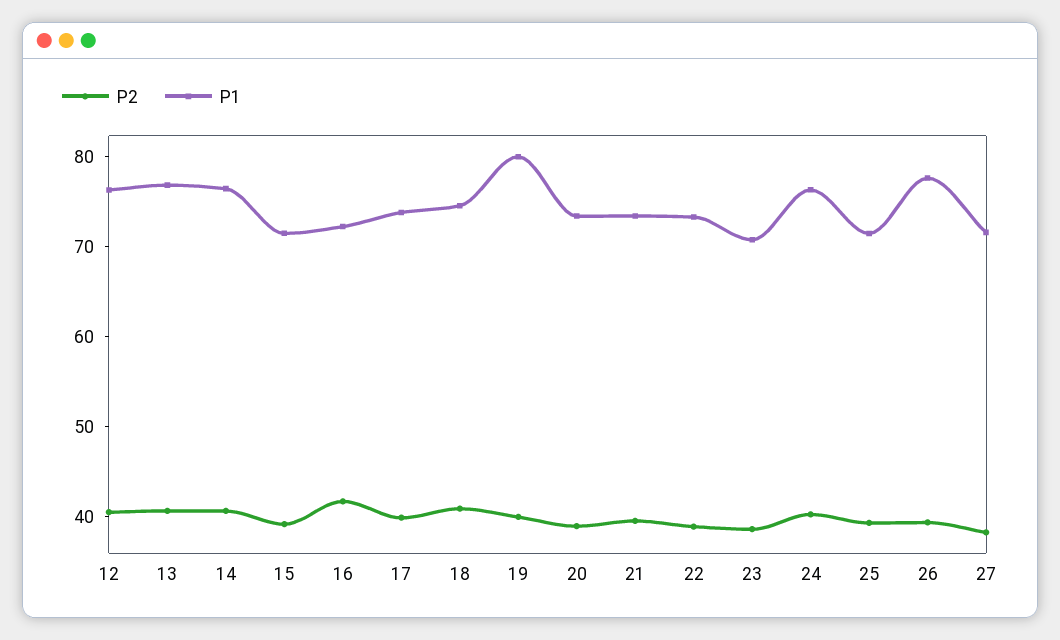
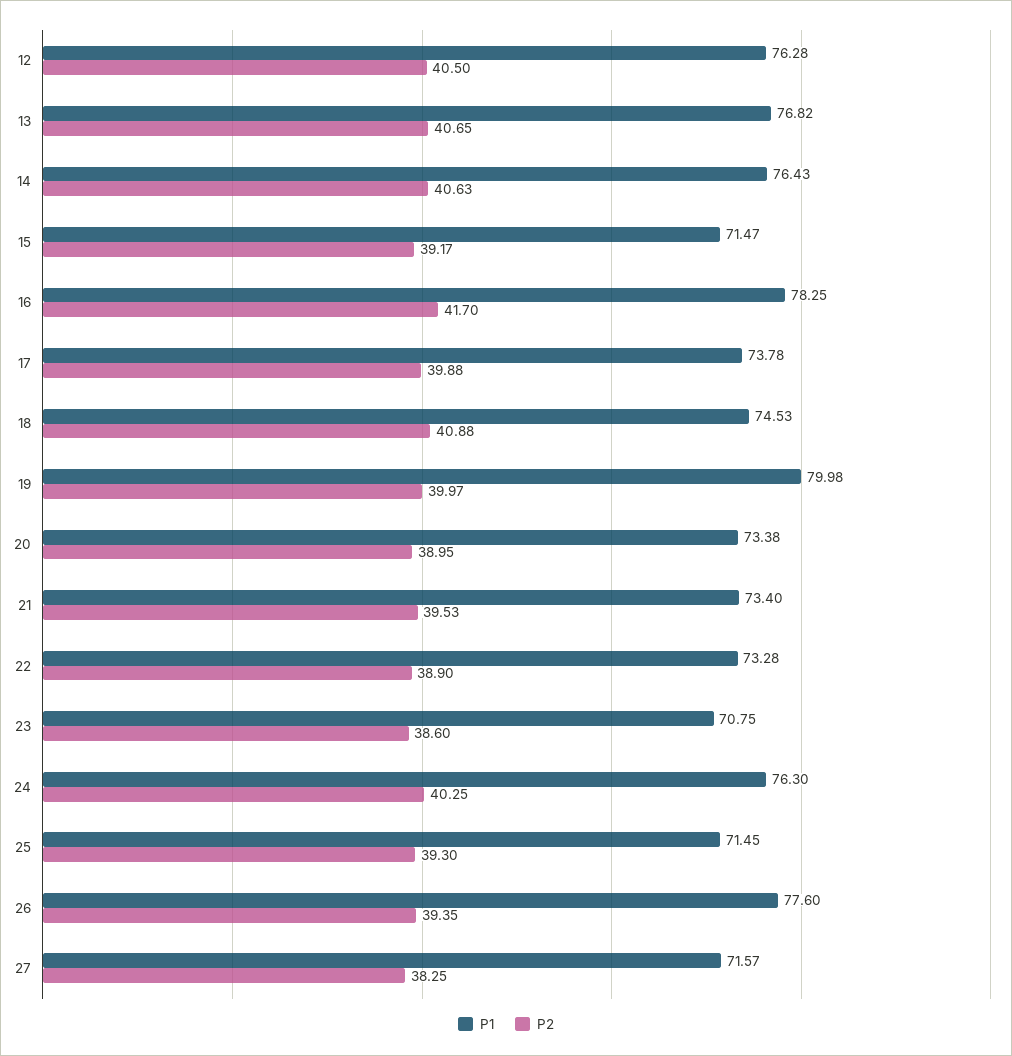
P1, 16: 72 -> 78.25

